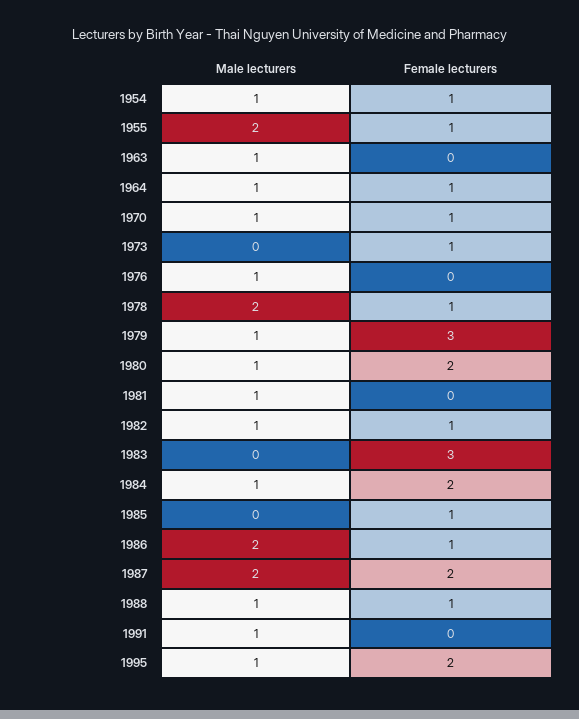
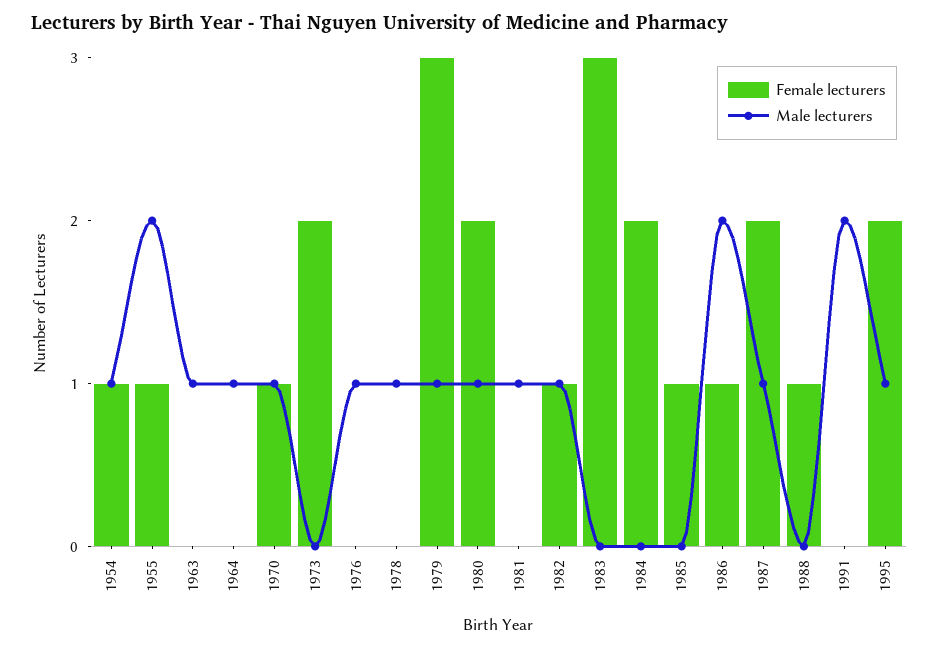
Female lecturers, 1964: 1 -> 0
Female lecturers, 1973: 1 -> 2
Male lecturers, 1978: 2 -> 1
Female lecturers, 1978: 1 -> 0
Male lecturers, 1984: 1 -> 0
Male lecturers, 1987: 2 -> 1
Male lecturers, 1988: 1 -> 0
Male lecturers, 1991: 1 -> 2

